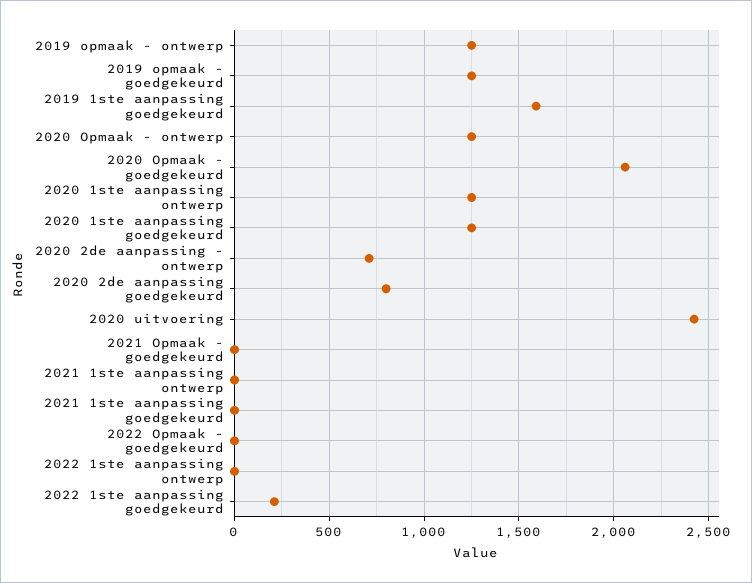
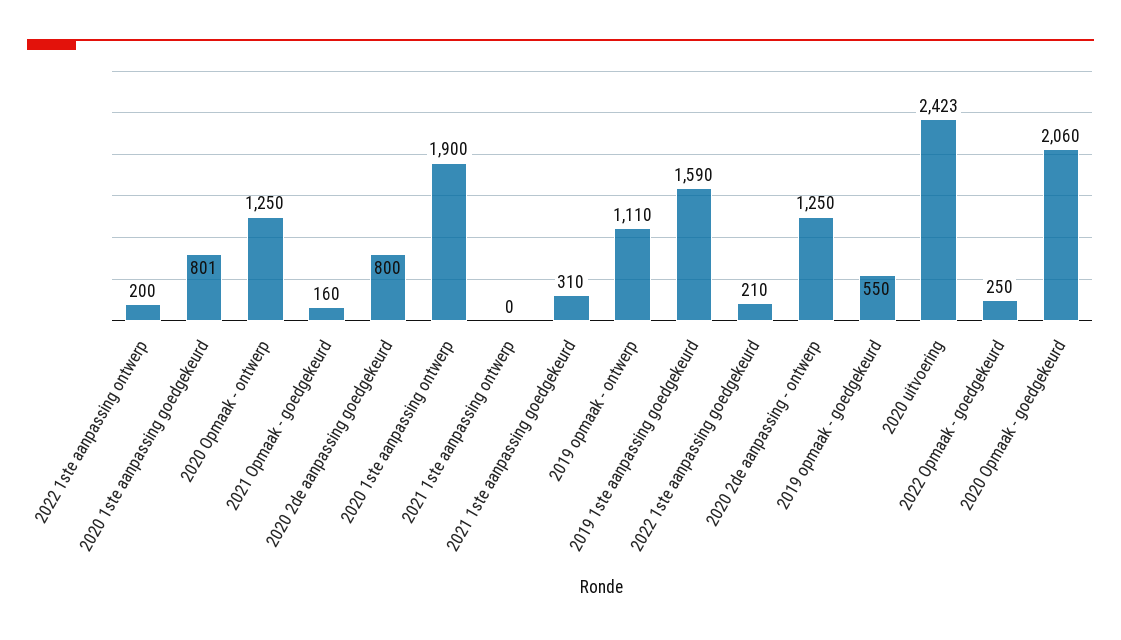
2019 opmaak - ontwerp: 1250 -> 1110
2019 opmaak - goedgekeurd: 1250 -> 550
2020 1ste aanpassing ontwerp: 1250 -> 1900
2020 1ste aanpassing goedgekeurd: 1250 -> 801
2020 2de aanpassing - ontwerp: 700 -> 1250
2021 Opmaak - goedgekeurd: 0 -> 160
2021 1ste aanpassing goedgekeurd: 0 -> 310
2022 Opmaak - goedgekeurd: 0 -> 250
2022 1ste aanpassing ontwerp: 0 -> 200

